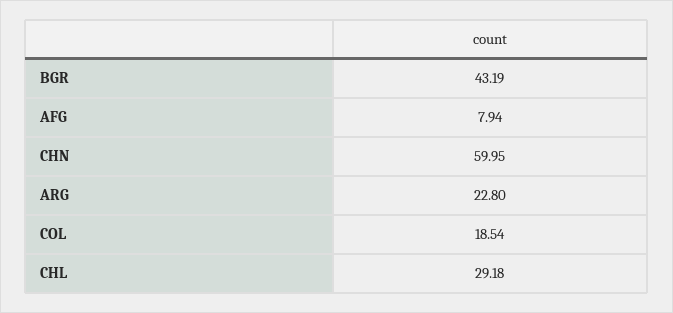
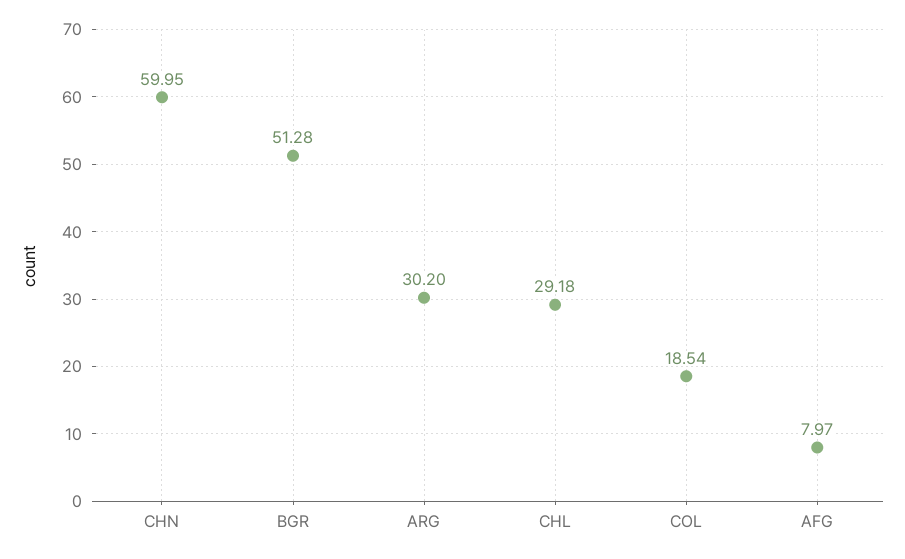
BGR: 43.19 -> 51.28
AFG: 7.94 -> 7.97
ARG: 22.8 -> 30.2

